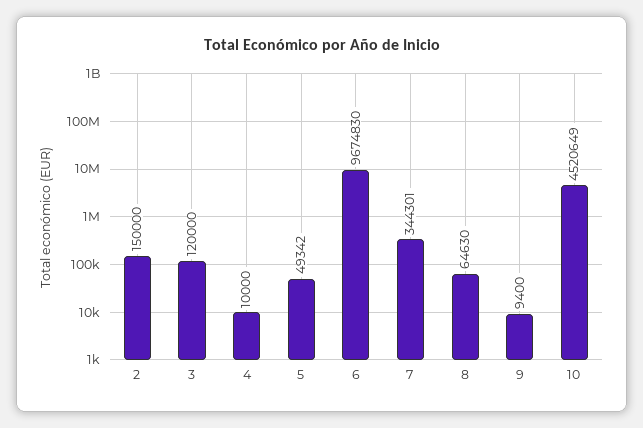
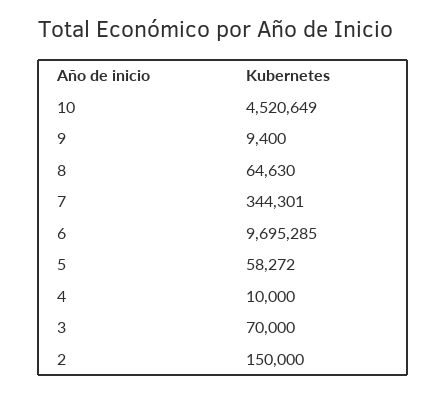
3: 120000 -> 70000
5: 49342 -> 58272
6: 9674830 -> 9695285

